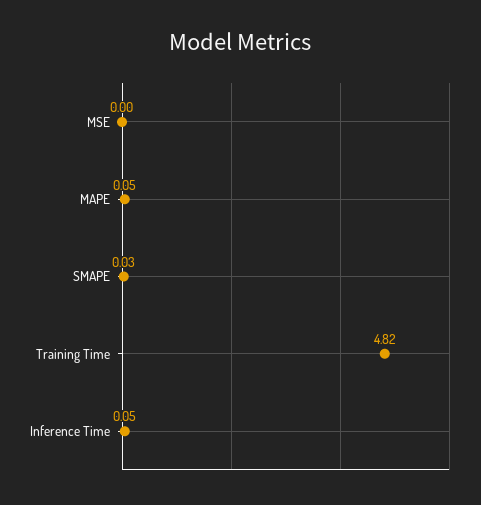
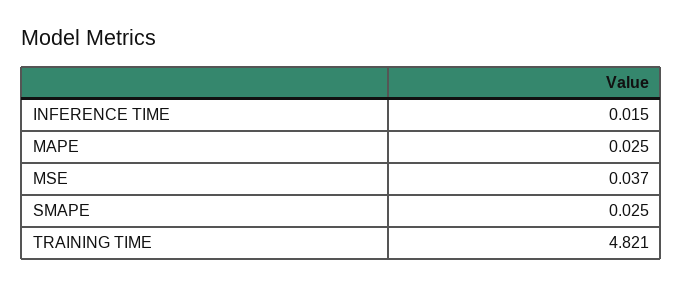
MSE: 0 -> 0.037
MAPE: 0.05 -> 0.025
Inference Time: 0.05 -> 0.015

